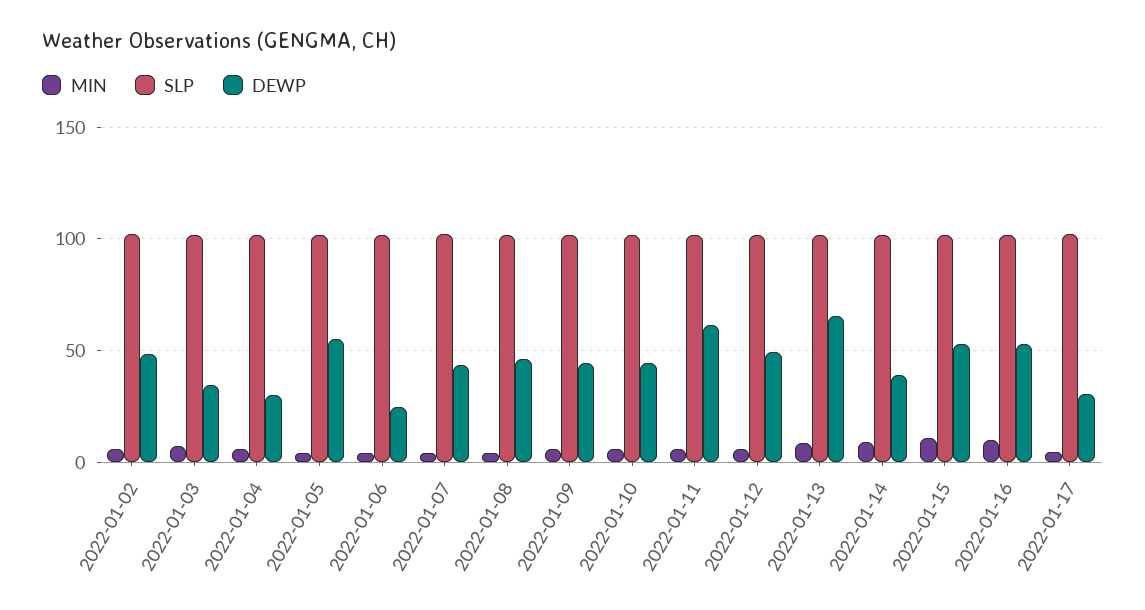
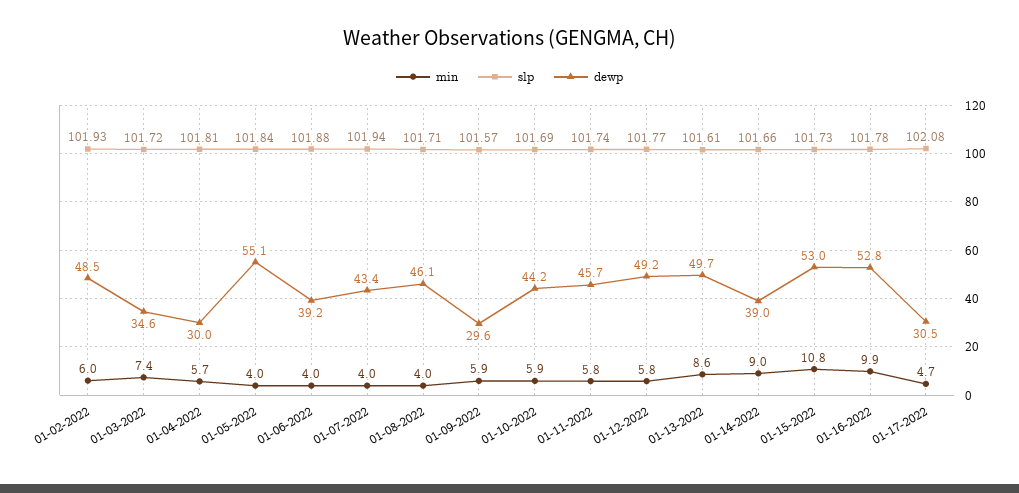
DEWP, 2022-01-06: 25 -> 39.2
DEWP, 2022-01-09: 45 -> 29.6
DEWP, 2022-01-11: 60 -> 45.7
DEWP, 2022-01-13: 65 -> 49.7

